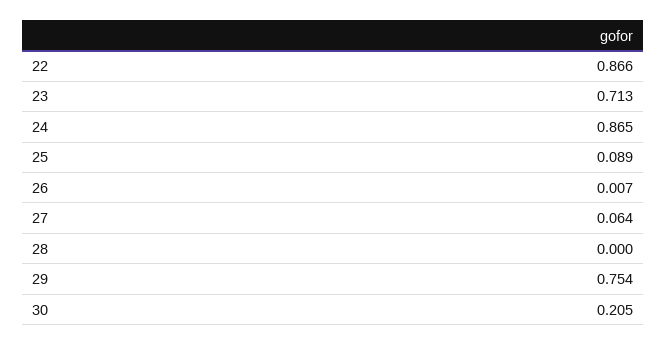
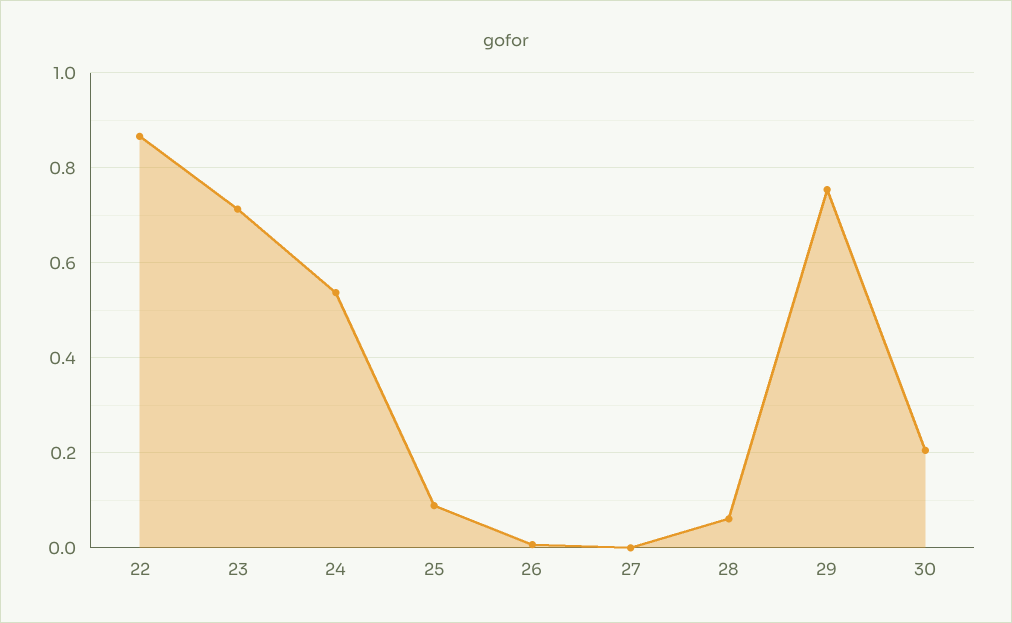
24: 0.865 -> 0.54
27: 0.064 -> 0
28: 0 -> 0.06

